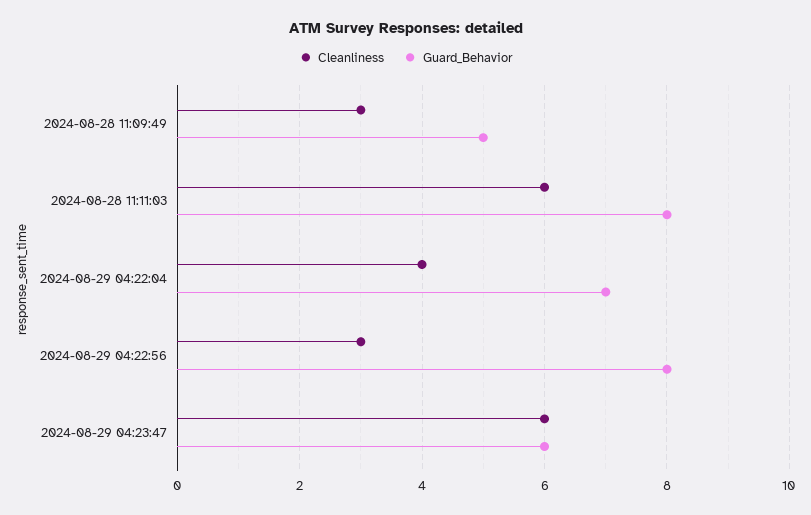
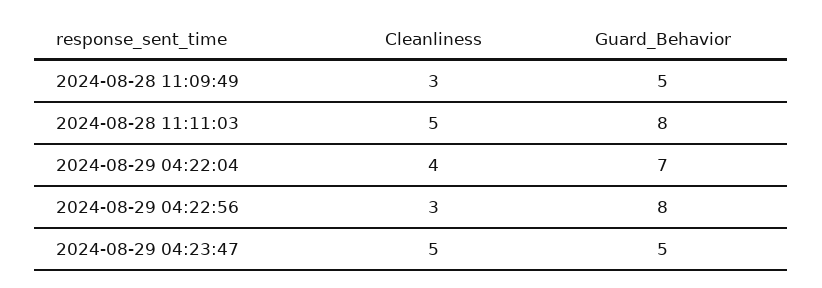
Cleanliness, 2024-08-28 11:11:03: 6 -> 5
Cleanliness, 2024-08-29 04:23:47: 6 -> 5
Guard_Behavior, 2024-08-29 04:23:47: 6 -> 5

